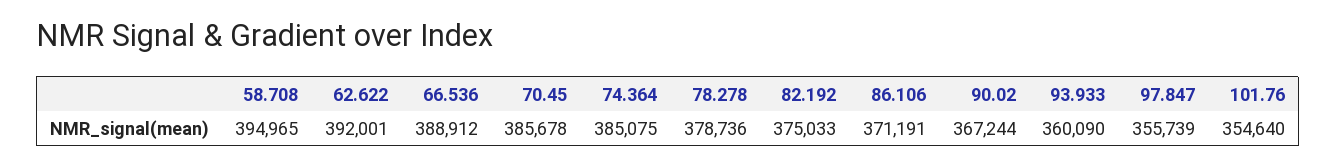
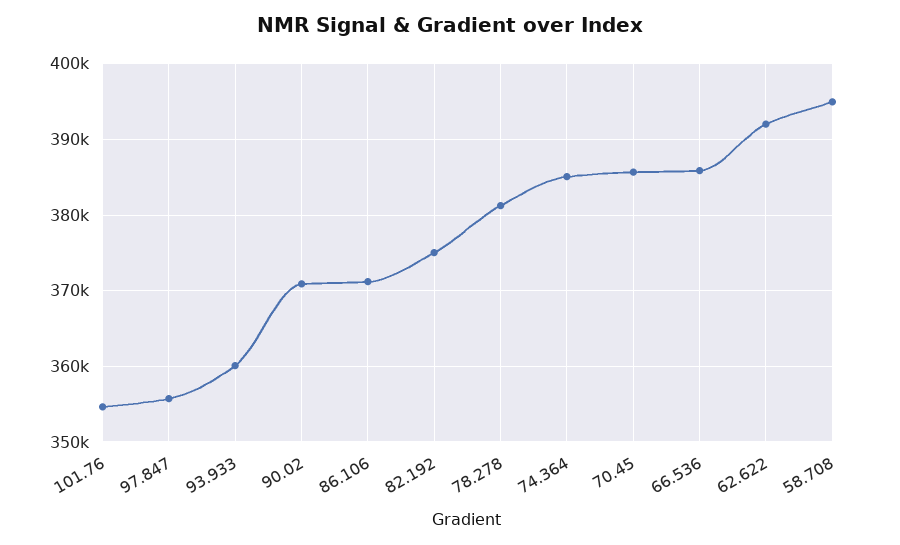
66.536: 388912 -> 386000
78.278: 378736 -> 381000
90.02: 367244 -> 371000

